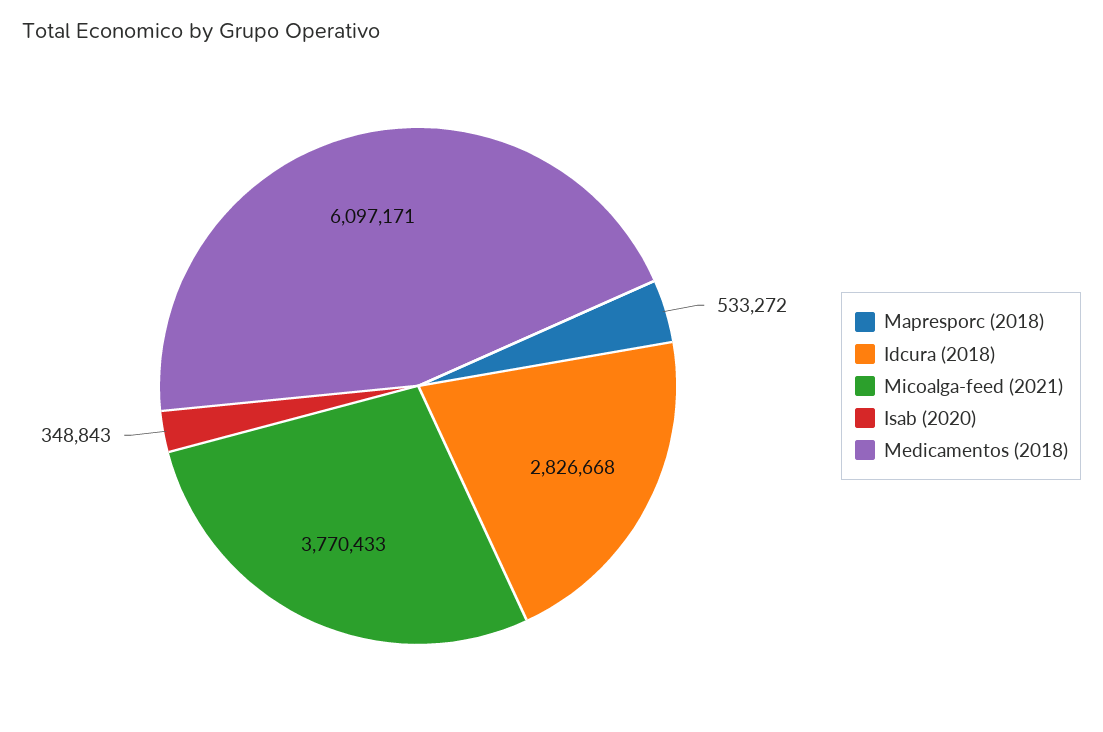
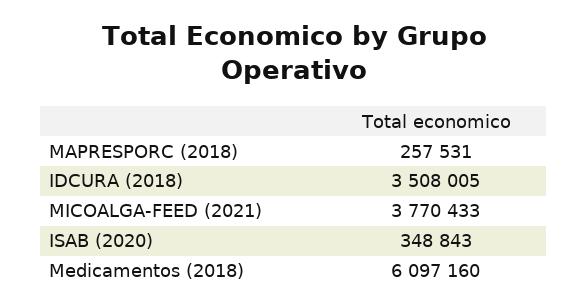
Mapresporc (2018): 533272 -> 257531
Idcura (2018): 2826668 -> 3508005
Medicamentos (2018): 6097171 -> 6097160

